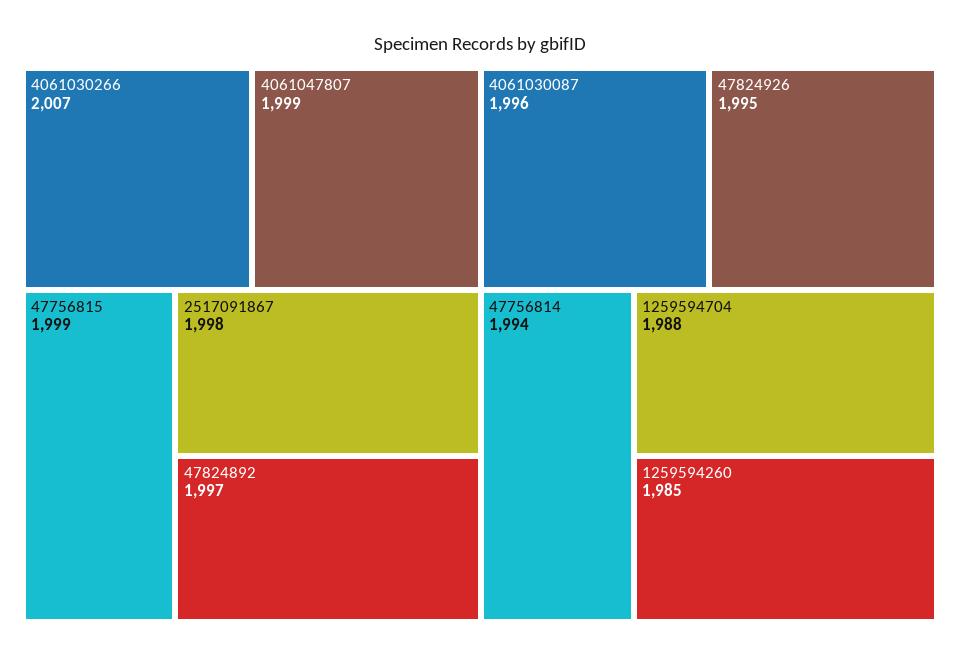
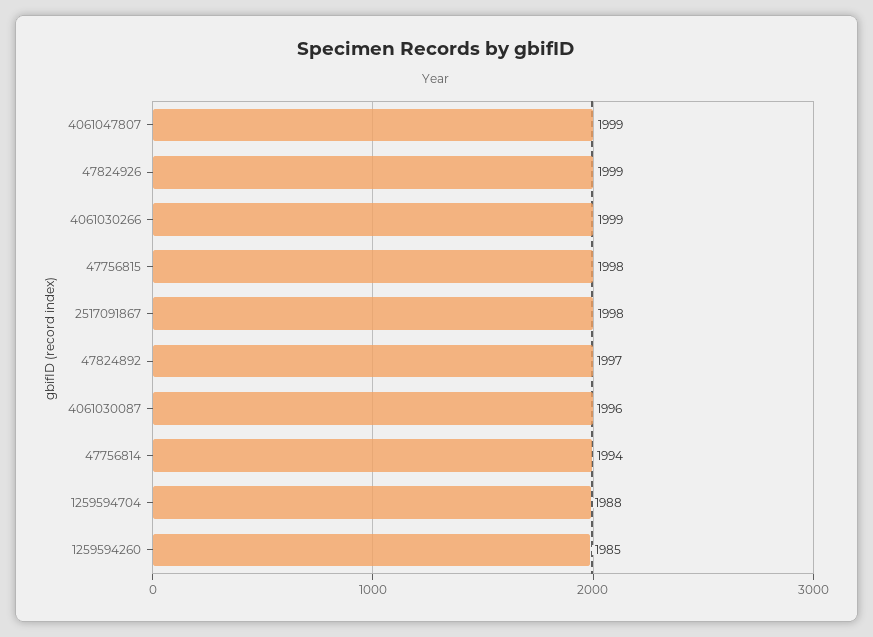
4061030266: 2007 -> 1999
47756815: 1999 -> 1998
47824926: 1995 -> 1999

